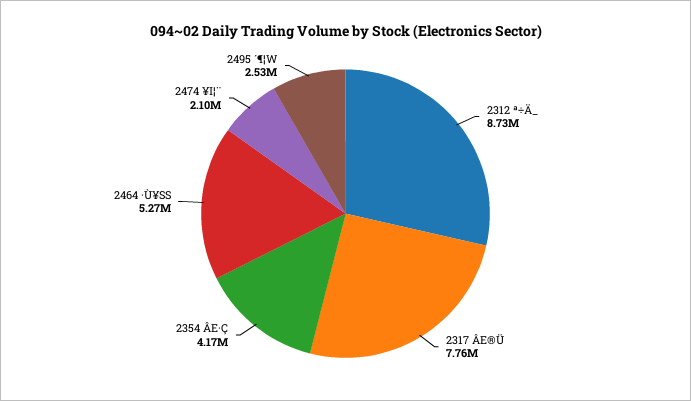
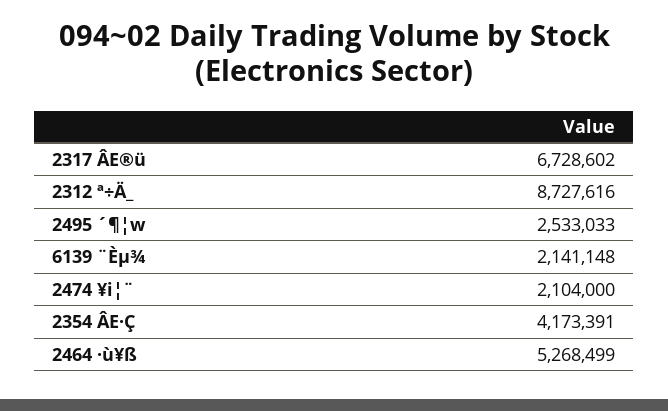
2317 ÂE®Ü: 7760000 -> 6728602
6139 ¨Èµ¾: none -> 2141148

